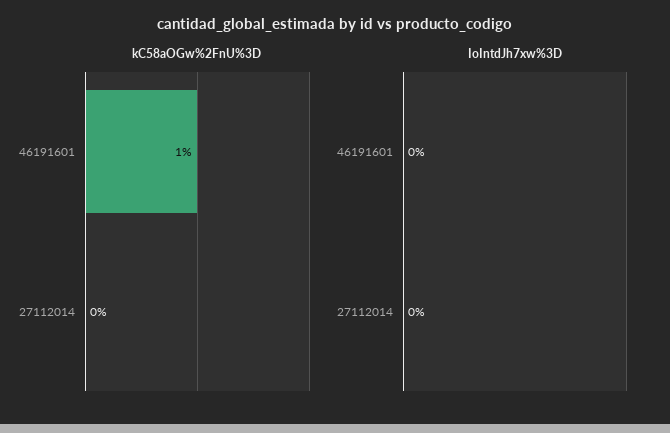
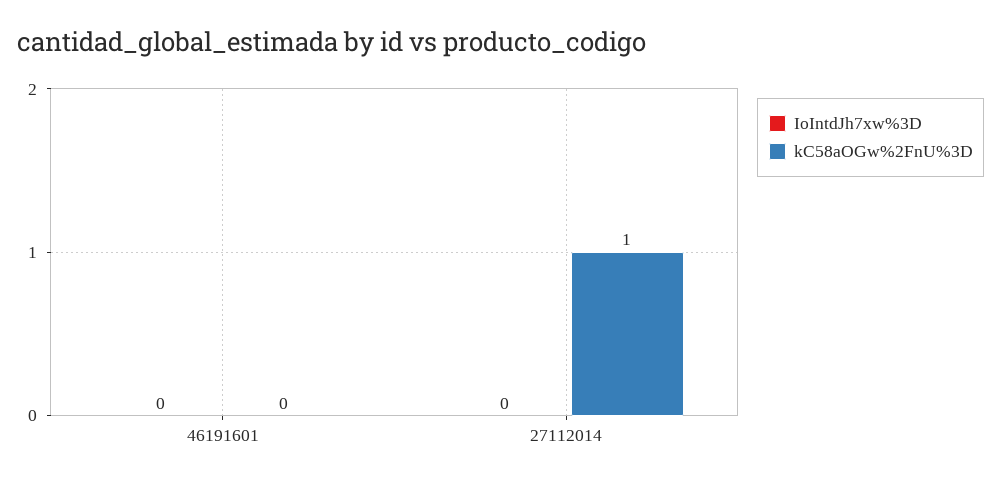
kC58aOGw%2FnU%3D, 46191601: 1 -> 0
kC58aOGw%2FnU%3D, 27112014: 0 -> 1

